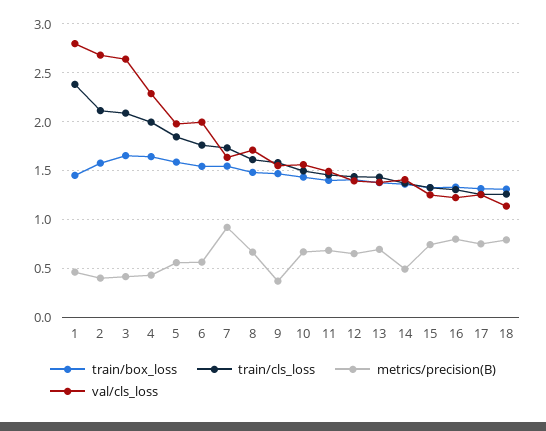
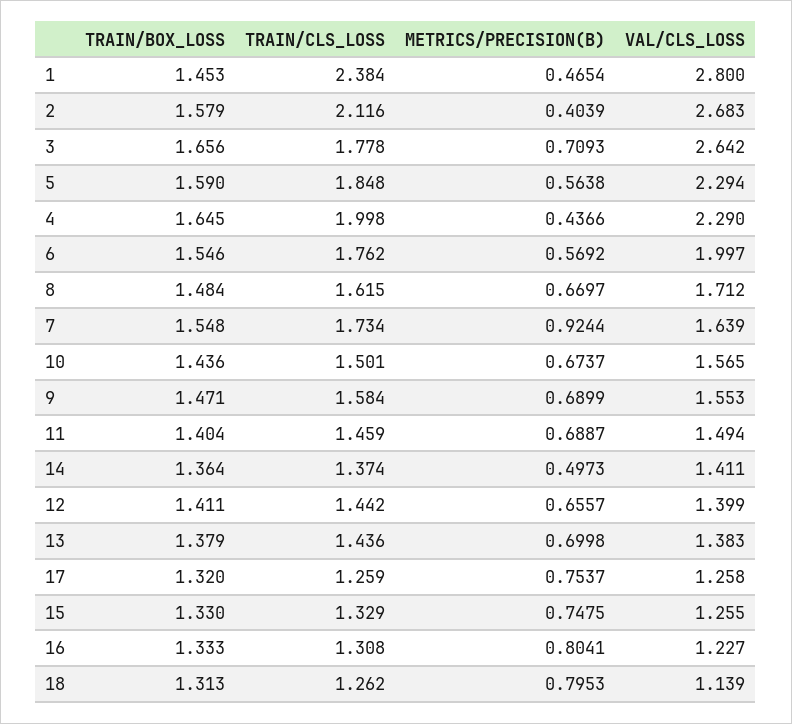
train/cls_loss, 3: 2.1 -> 1.778
metrics/precision(B), 3: 0.4 -> 0.7093
val/cls_loss, 5: 2 -> 2.294
metrics/precision(B), 9: 0.4 -> 0.6899

